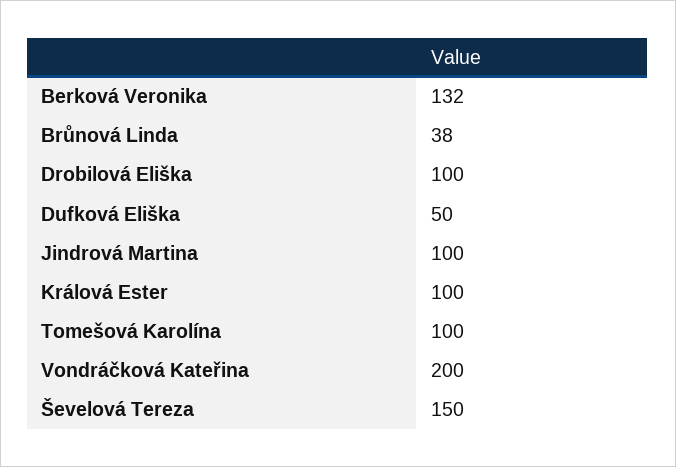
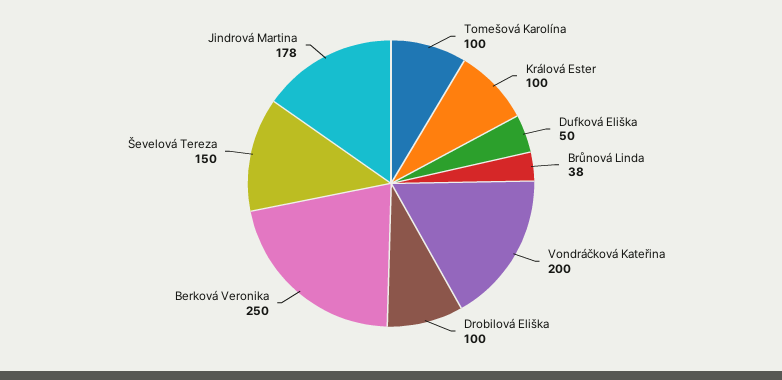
Berková Veronika: 132 -> 250
Jindrová Martina: 100 -> 178

